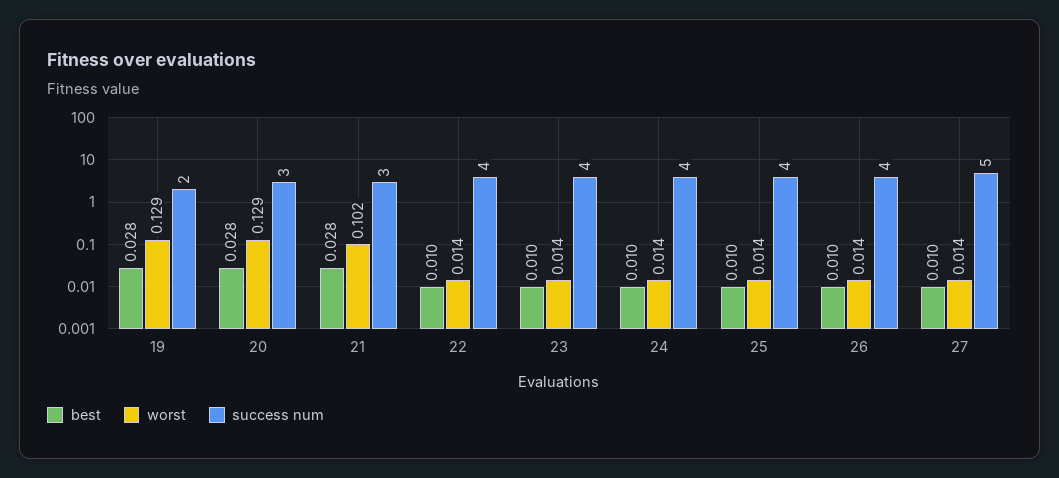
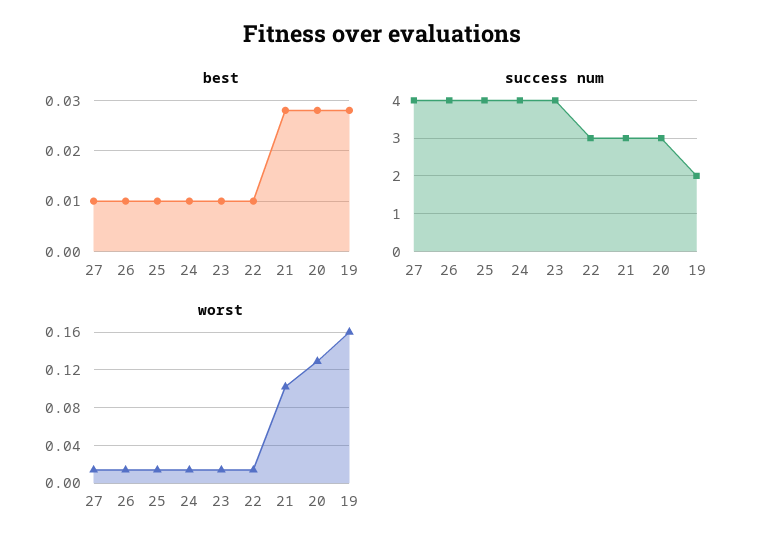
worst, 19: 0.129 -> 0.16
success num, 22: 4 -> 3
success num, 27: 5 -> 4

